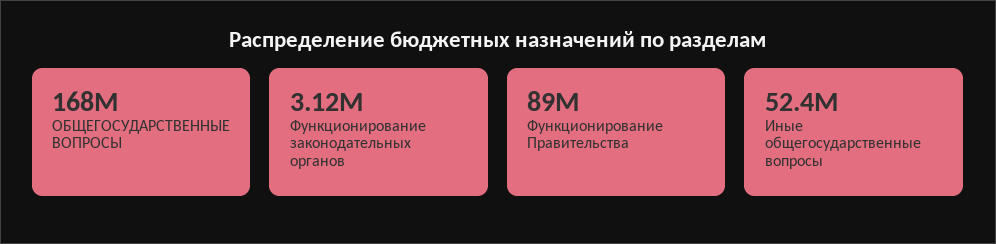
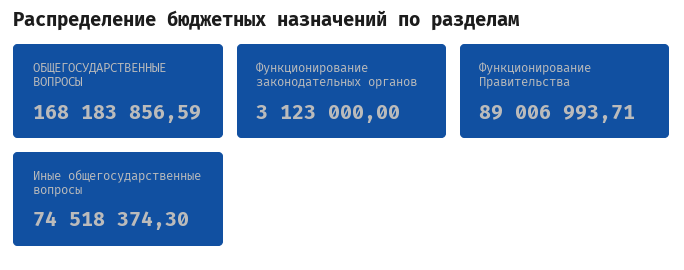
Иные общегосударственные вопросы: 52400000 -> 74518374.3

